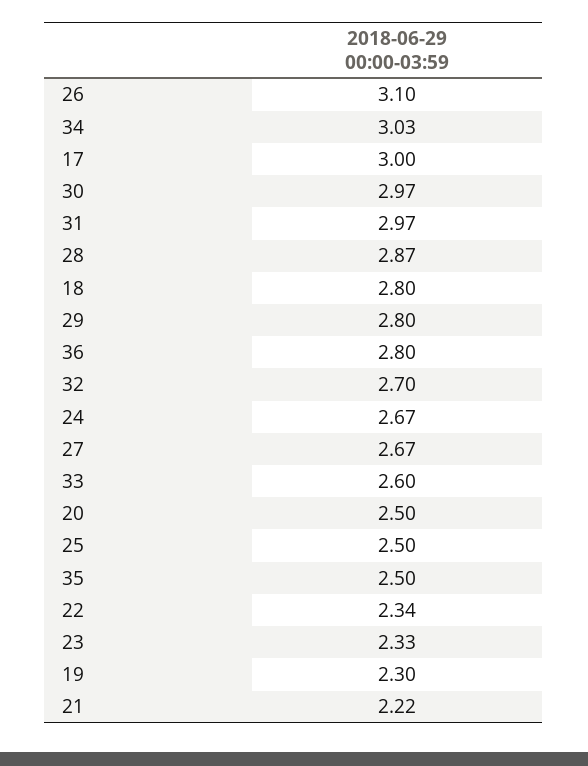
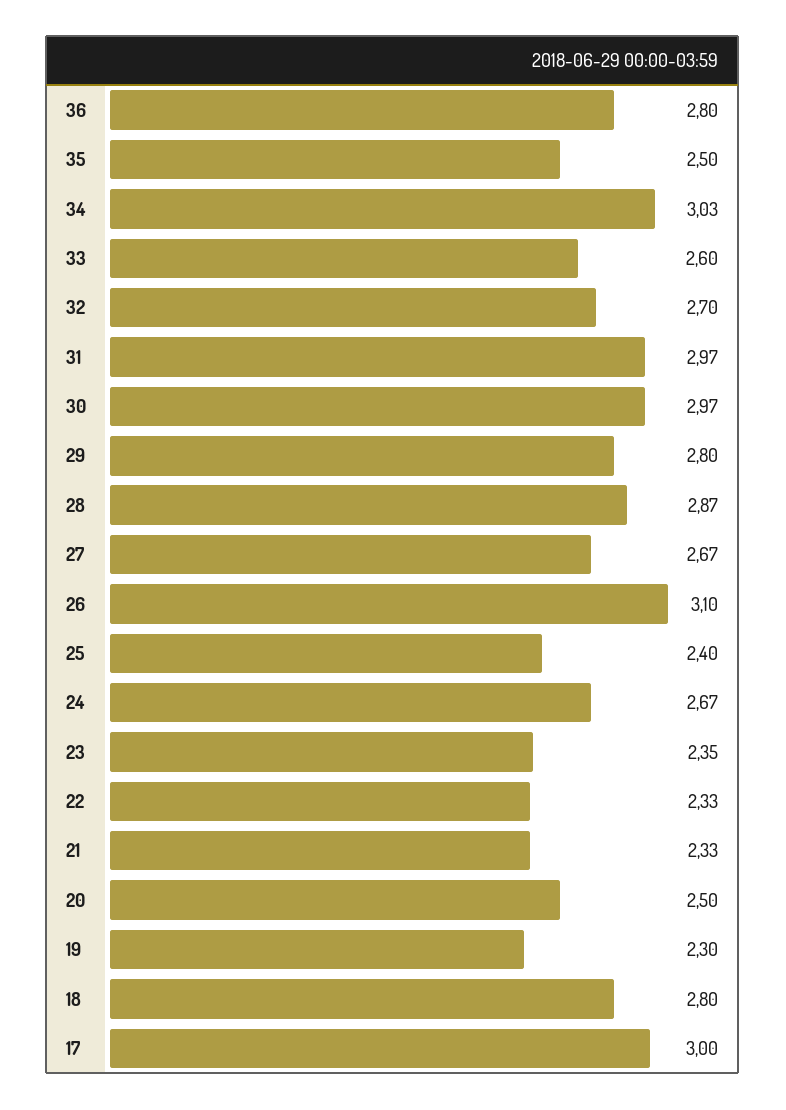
25: 2.5 -> 2.4
22: 2.34 -> 2.33
23: 2.33 -> 2.35
21: 2.22 -> 2.33

